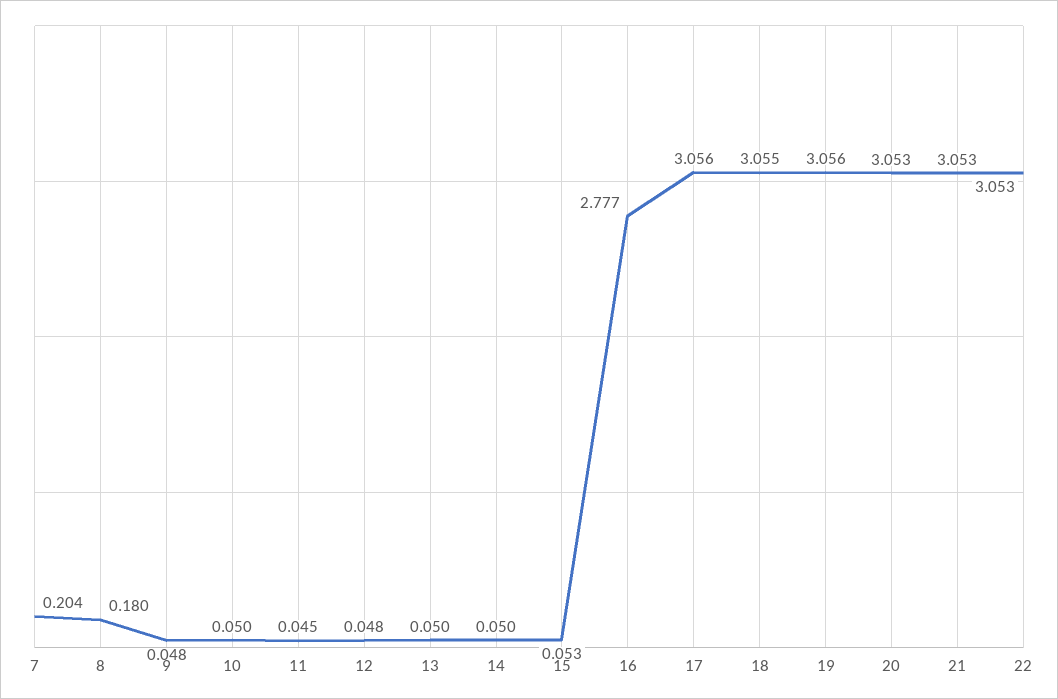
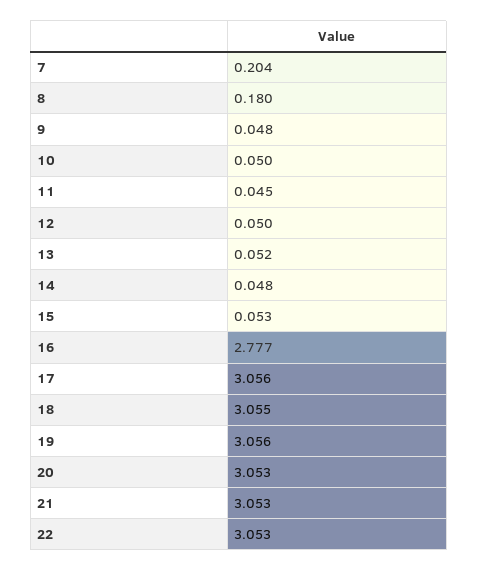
12: 0.048 -> 0.05
13: 0.05 -> 0.052
14: 0.05 -> 0.048

